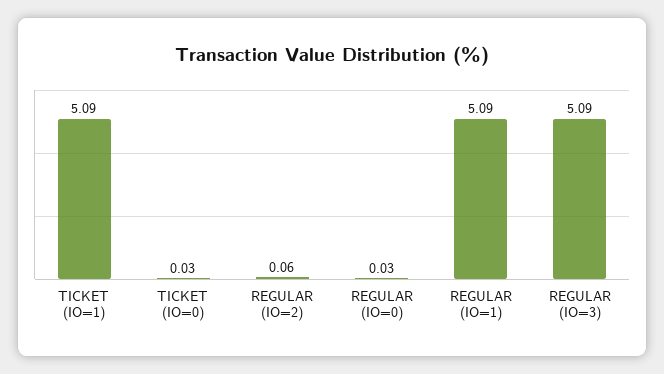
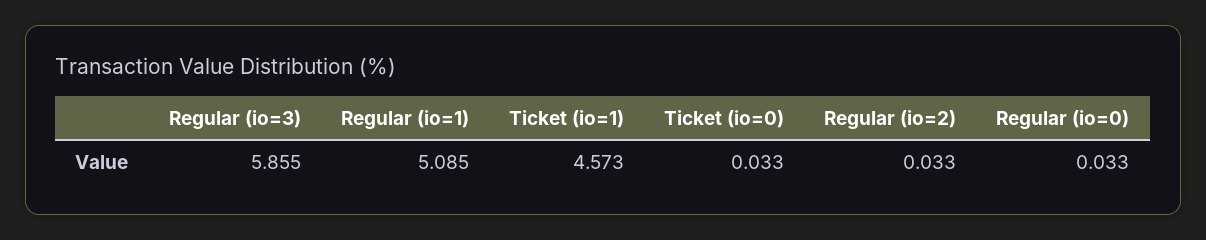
TICKET (IO=1): 5.09 -> 4.573
REGULAR (IO=2): 0.06 -> 0.033
REGULAR (IO=3): 5.09 -> 5.855

